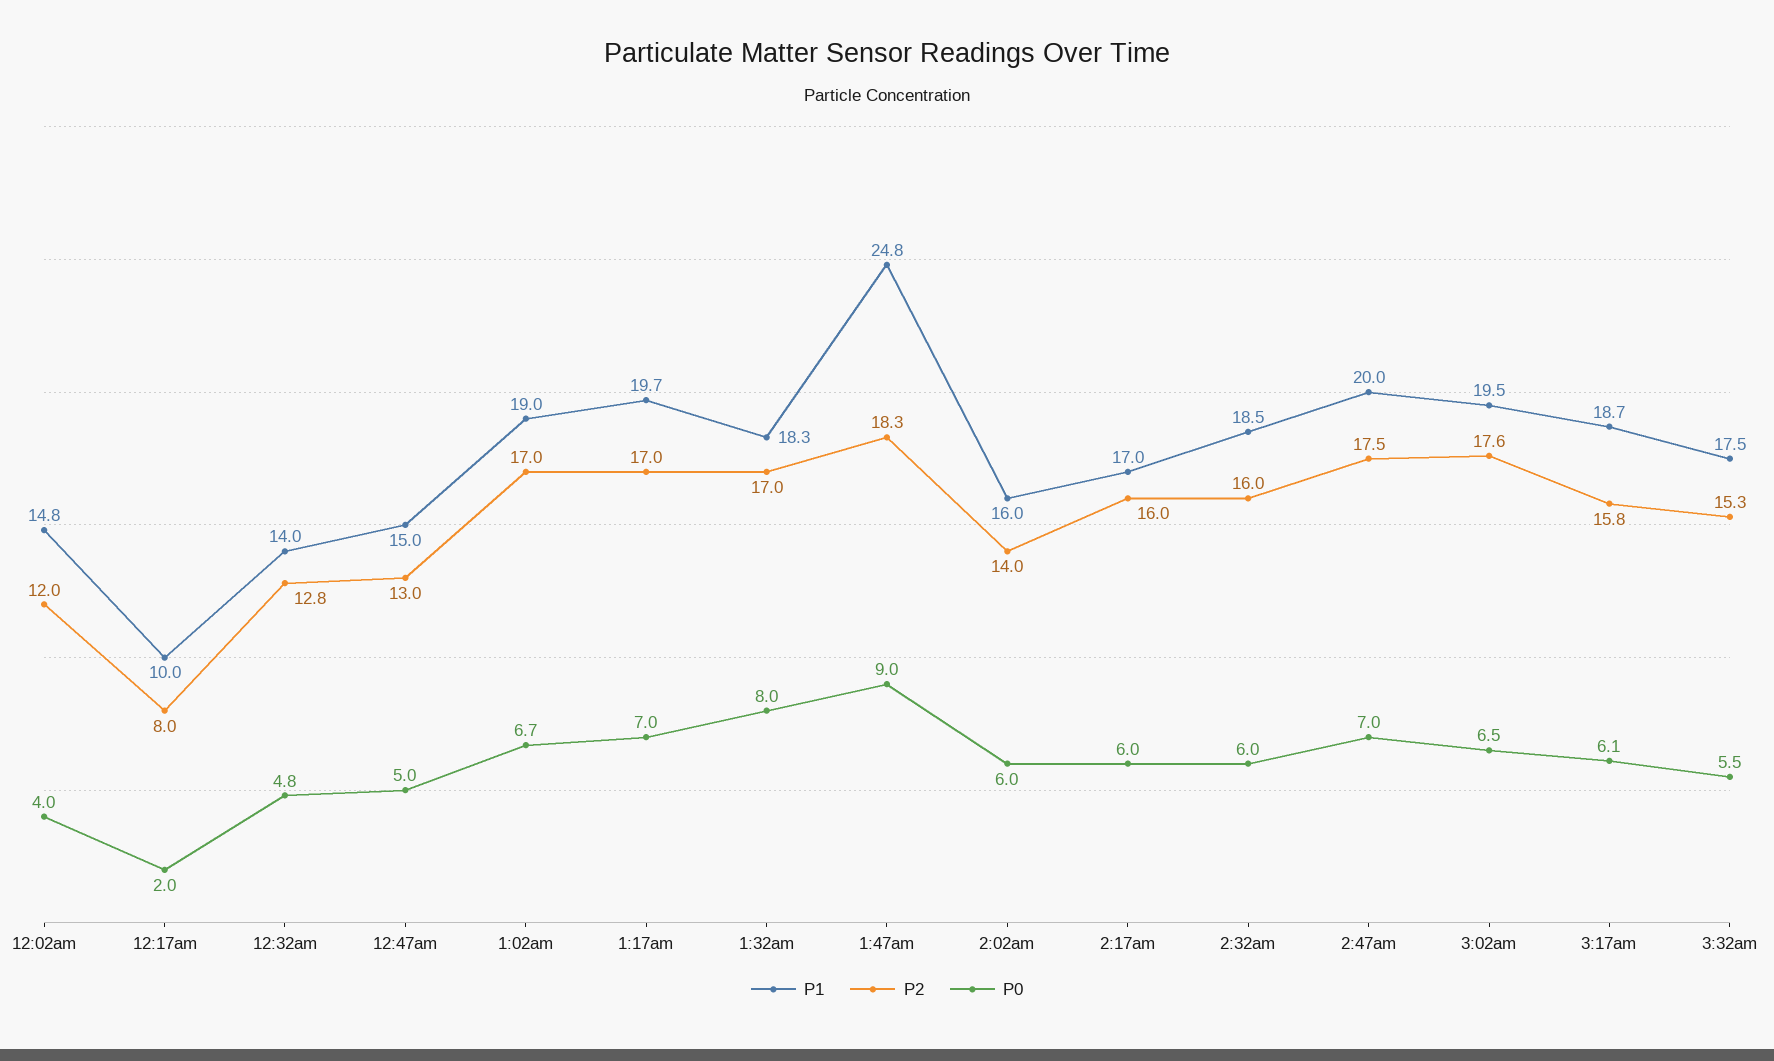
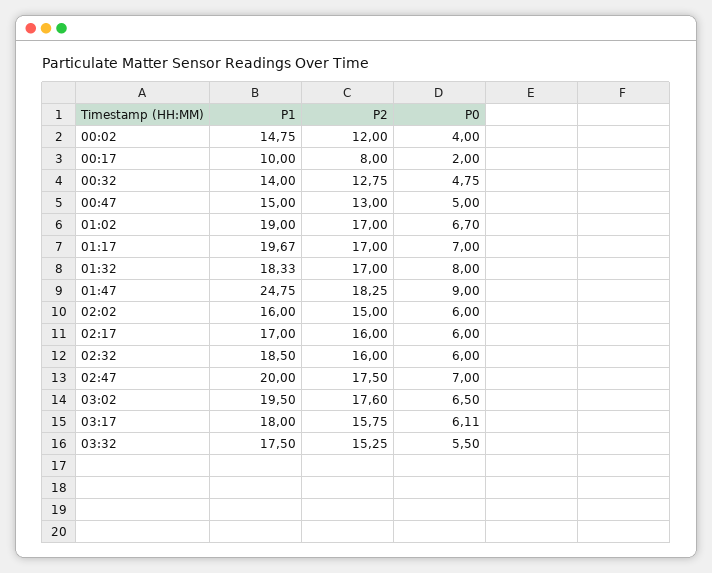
P2, 2:02am: 14 -> 15
P1, 3:17am: 18.7 -> 18

